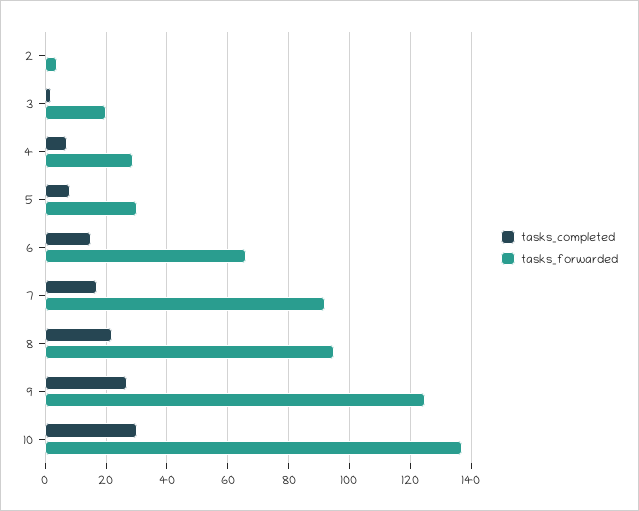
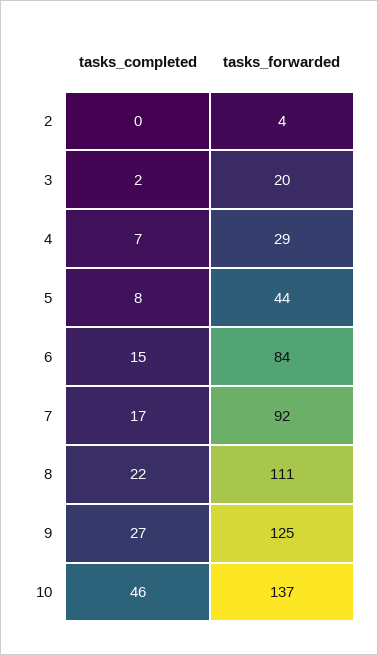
tasks_forwarded, 5: 30 -> 44
tasks_forwarded, 6: 65 -> 84
tasks_forwarded, 8: 95 -> 111
tasks_completed, 10: 30 -> 46

